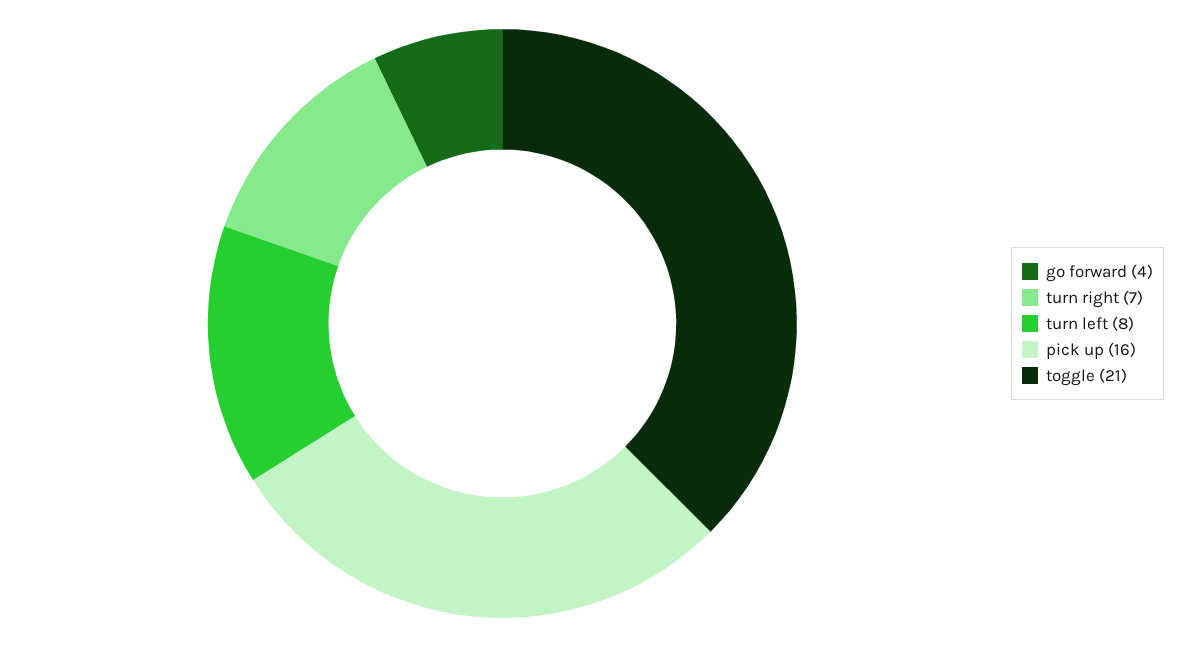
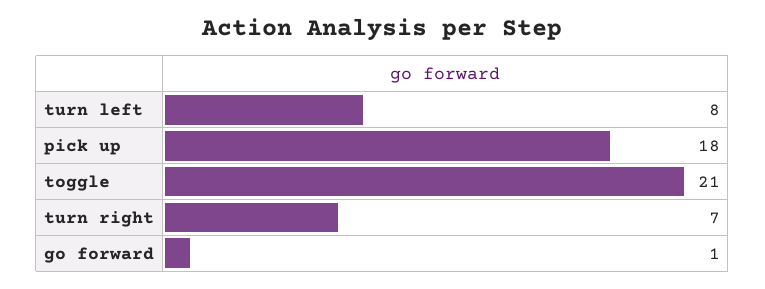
go forward: 4 -> 1
pick up: 16 -> 18

